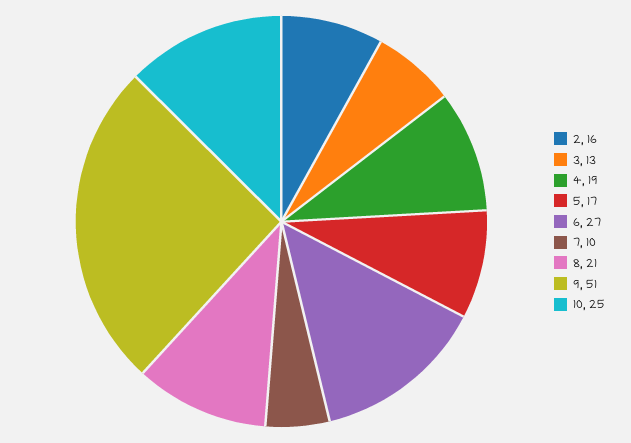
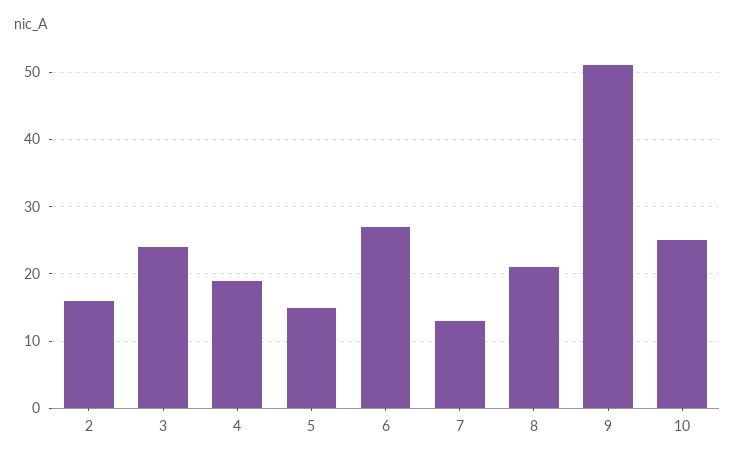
3: 13 -> 24
5: 17 -> 15
7: 10 -> 13

